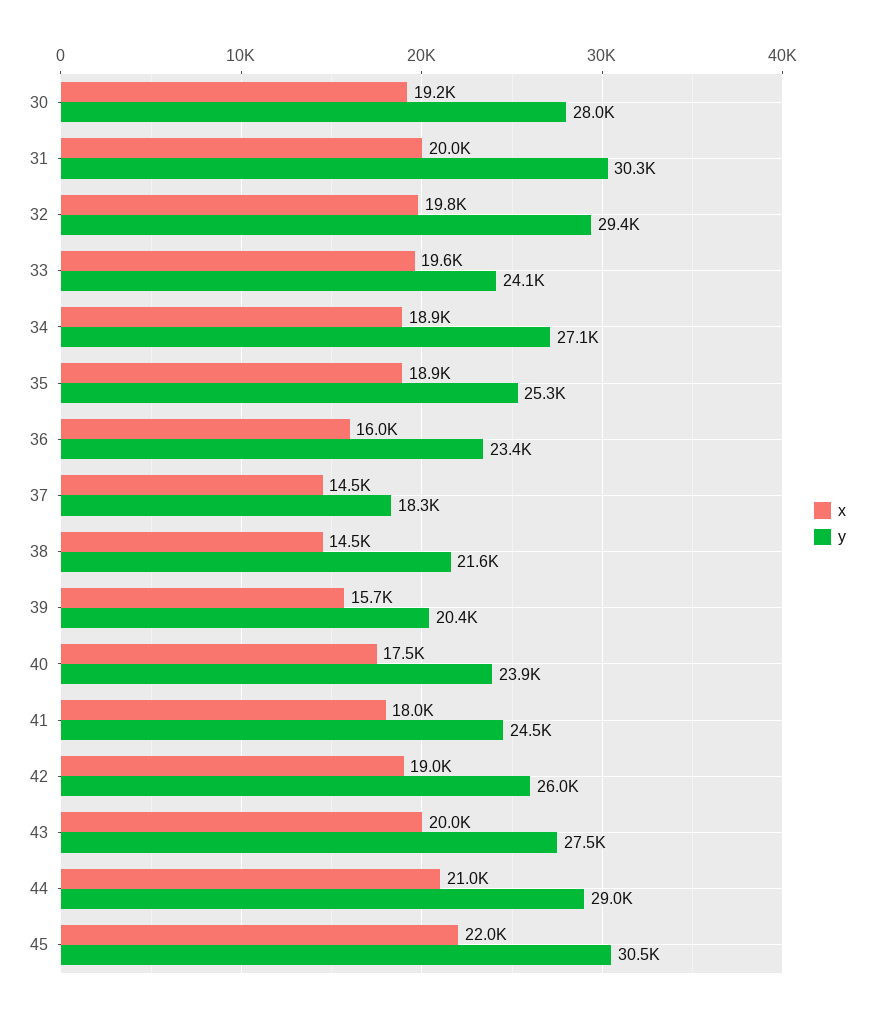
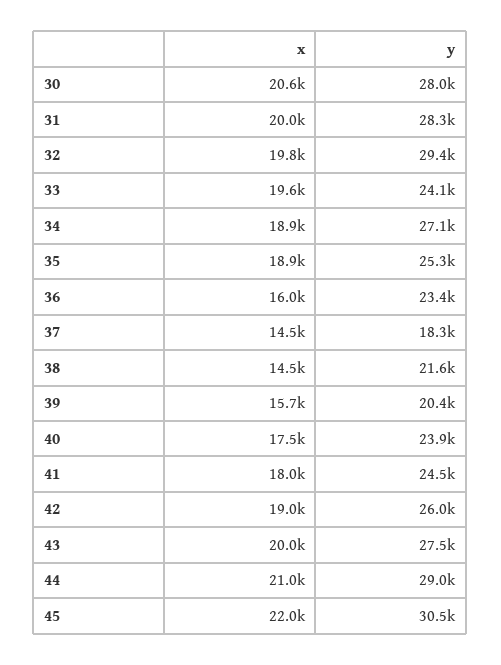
x, 30: 19200 -> 20600
y, 31: 30300 -> 28300

